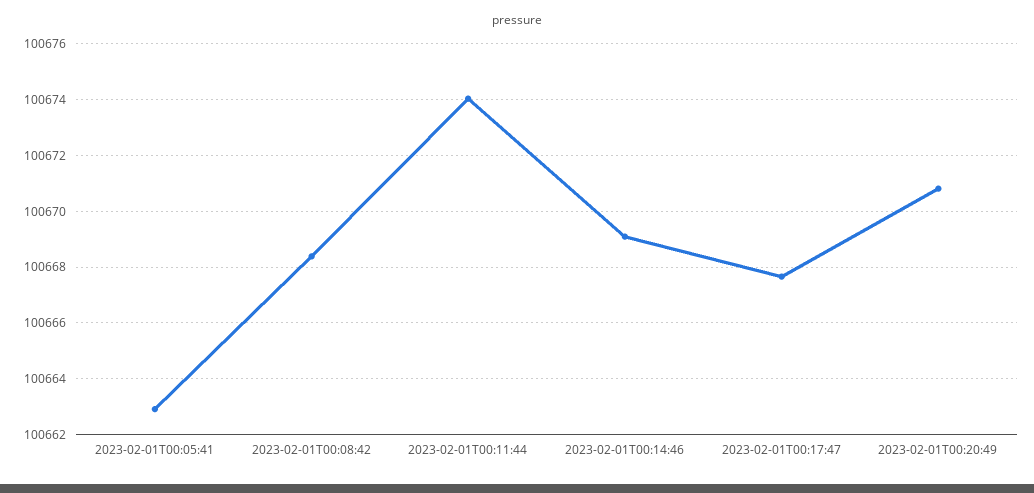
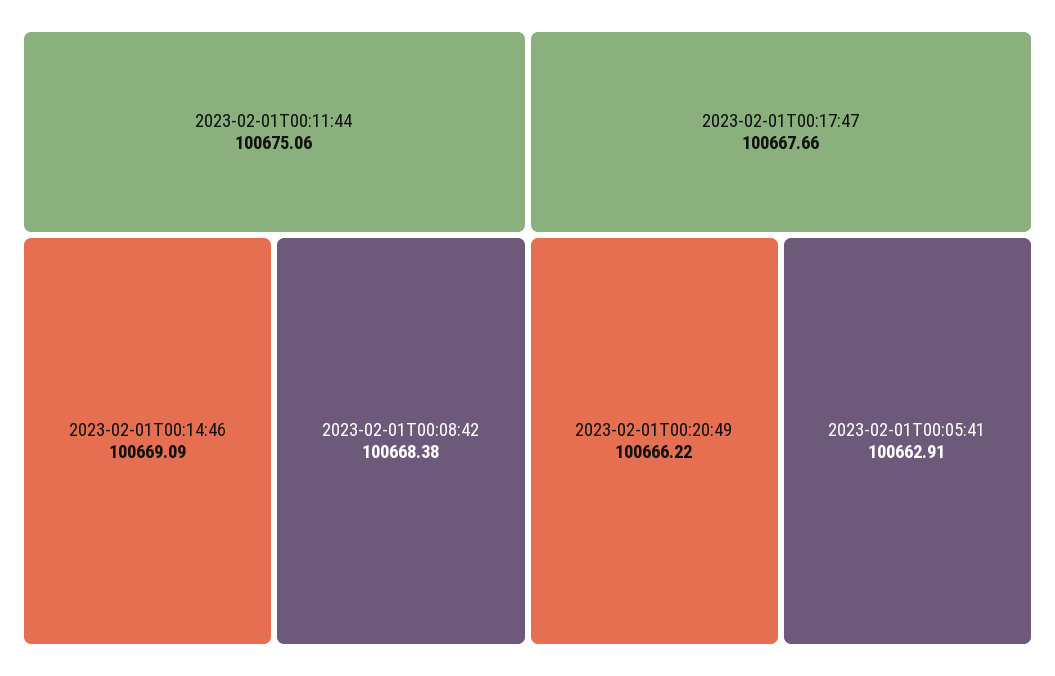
2023-02-01T00:11:44: 100674 -> 100675.06
2023-02-01T00:20:49: 100670.75 -> 100666.22

